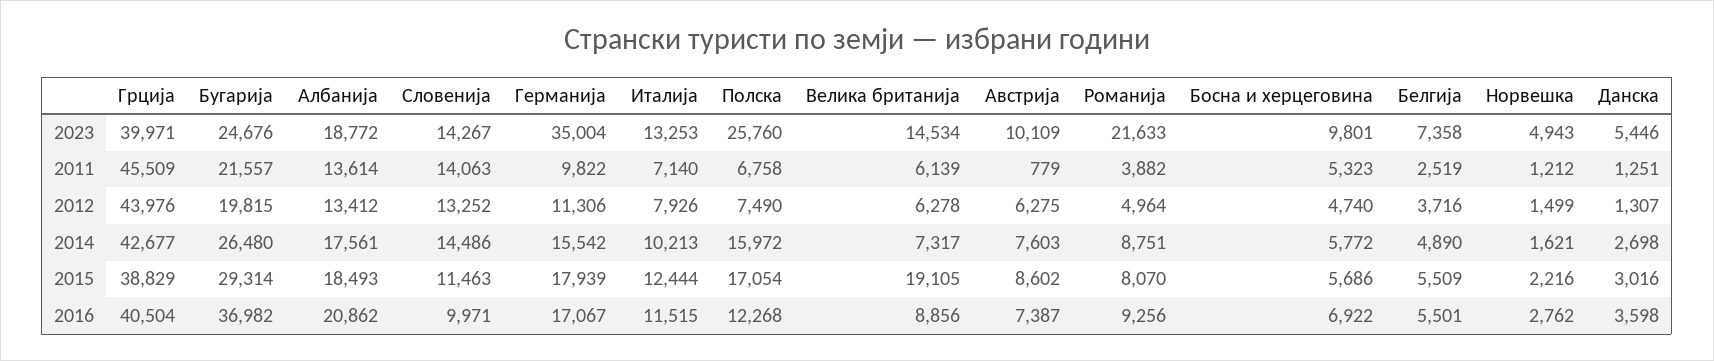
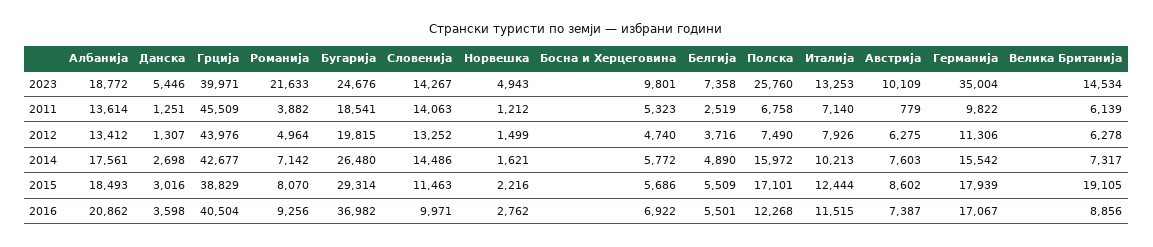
Бугарија, 2011: 21557 -> 18541
Романија, 2014: 8751 -> 7142
Полска, 2015: 17054 -> 17101

